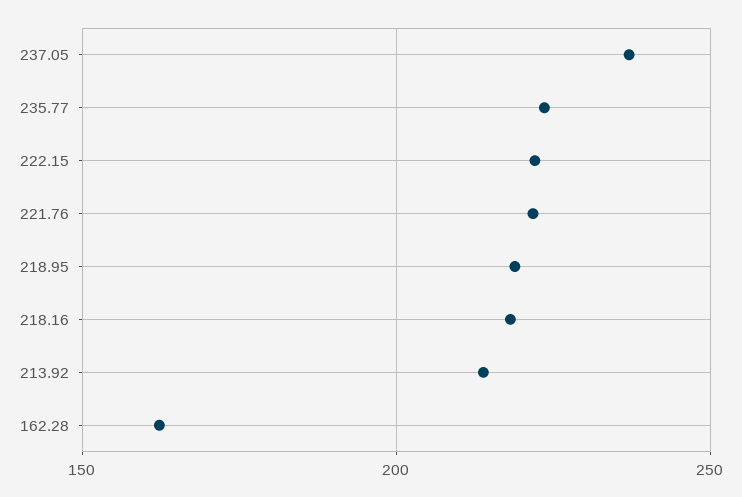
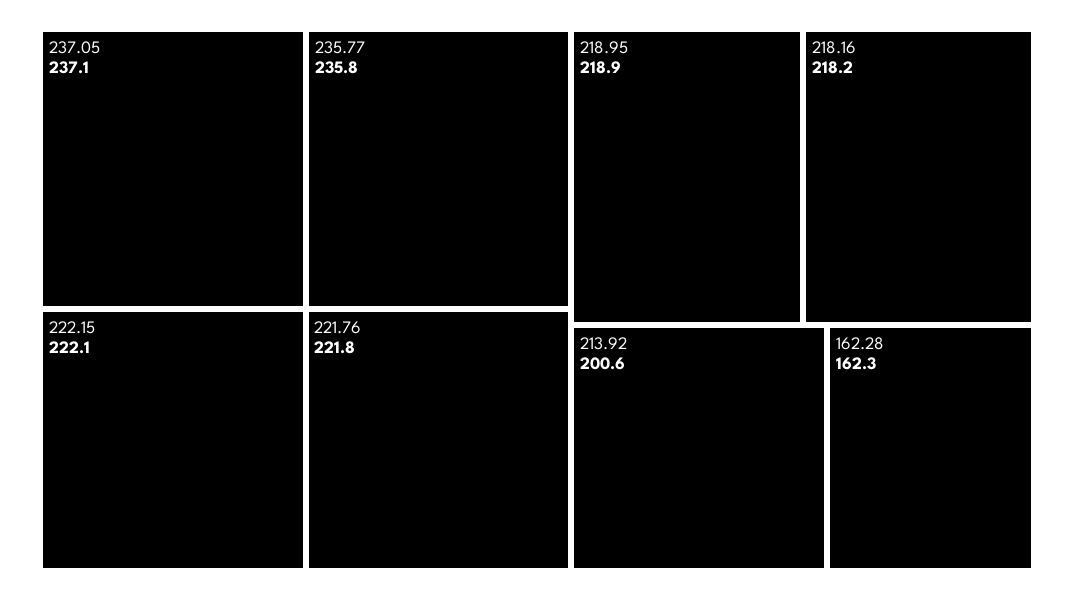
235.77: 225 -> 235.8
213.92: 215 -> 200.6

